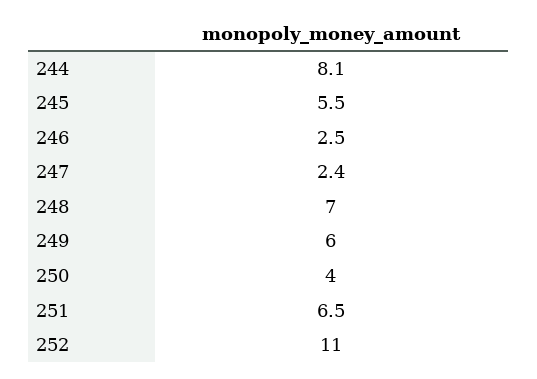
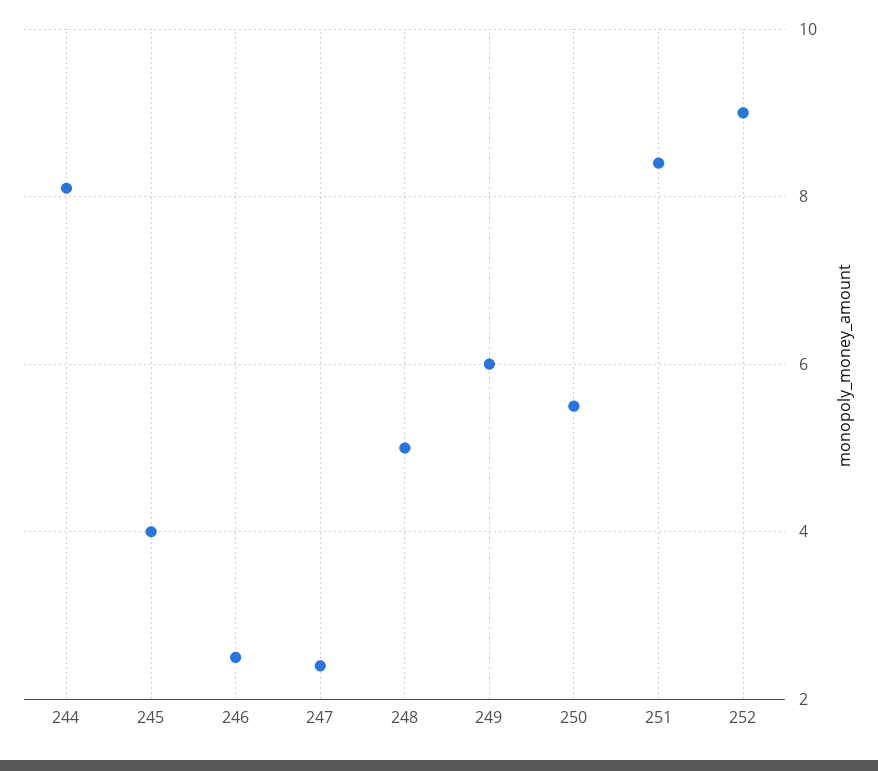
245: 5.5 -> 4
248: 7 -> 5
250: 4 -> 5.5
251: 6.5 -> 8.5
252: 11 -> 9

